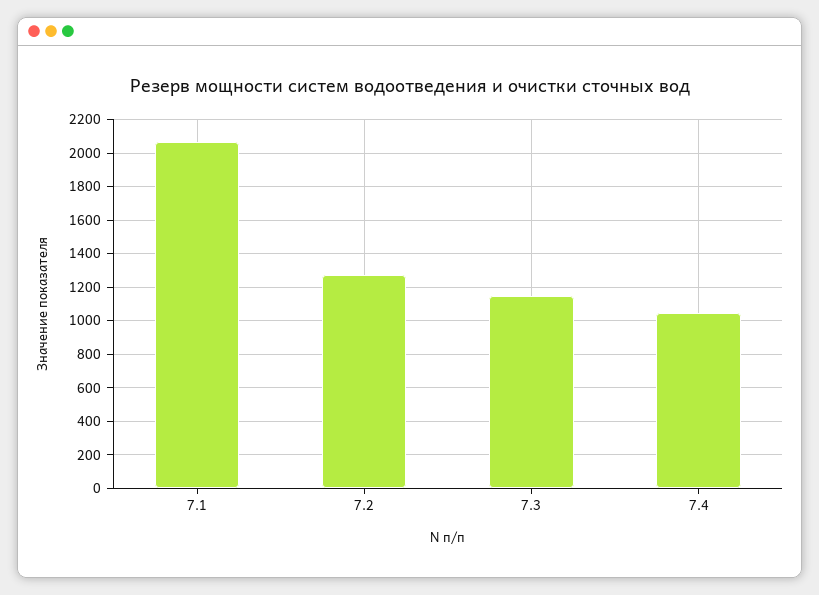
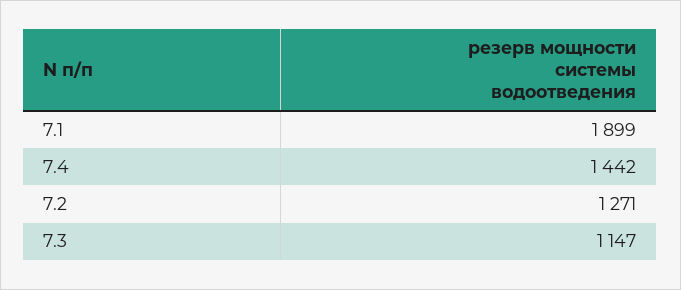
7.1: 2050 -> 1899
7.4: 1050 -> 1442

